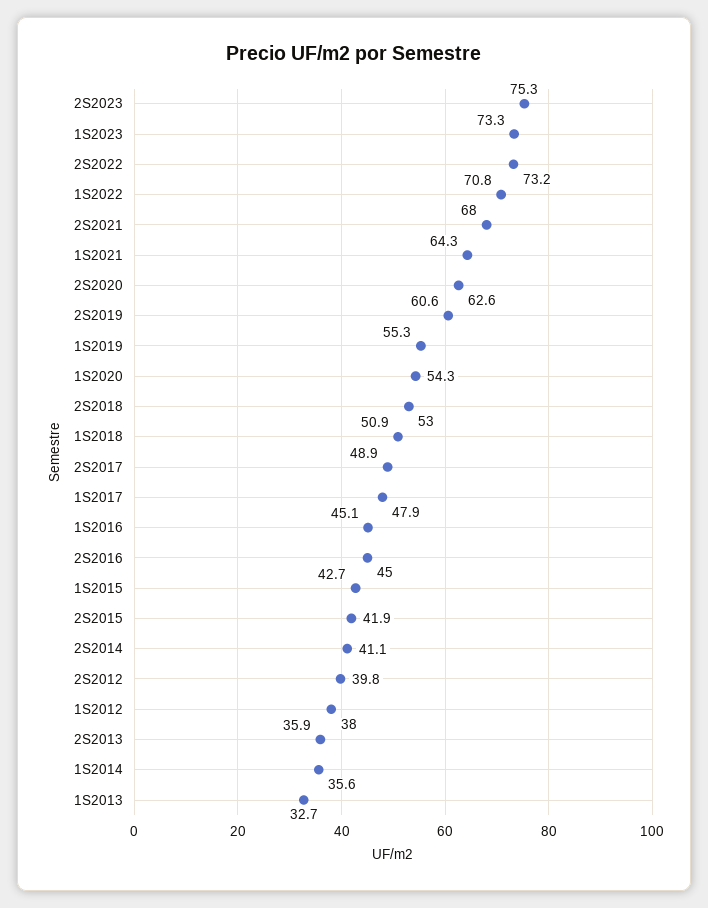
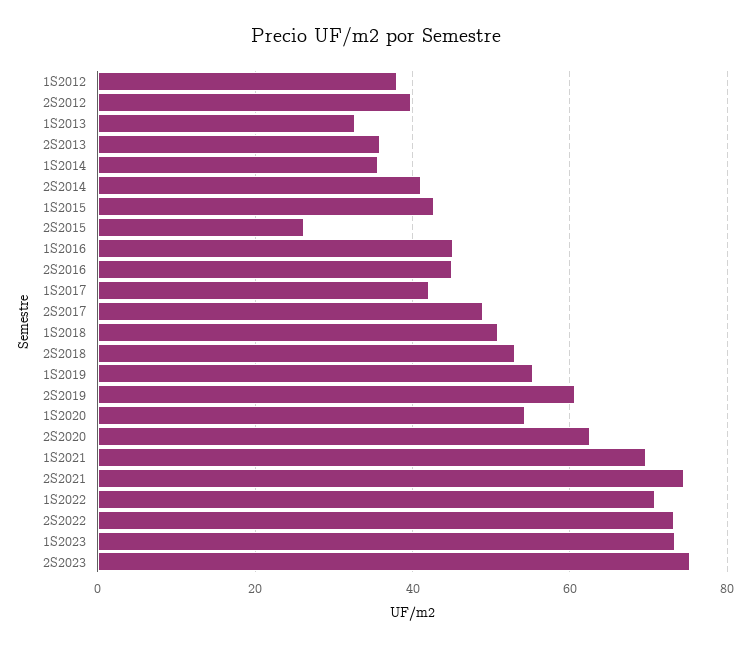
2S2021: 68 -> 74
1S2021: 64.3 -> 70
1S2017: 47.9 -> 42
2S2015: 41.9 -> 26

